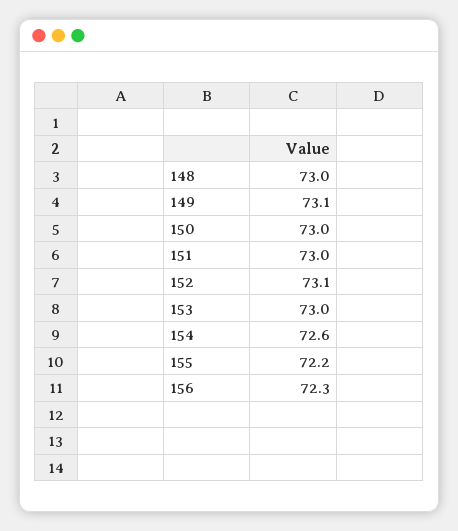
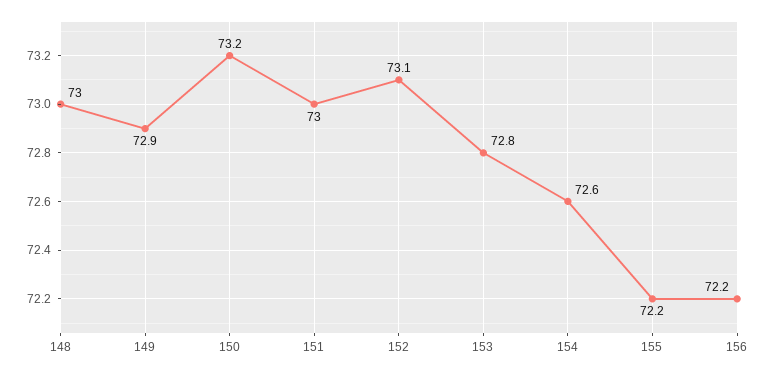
149: 73.1 -> 72.9
150: 73 -> 73.2
153: 73 -> 72.8
156: 72.3 -> 72.2

